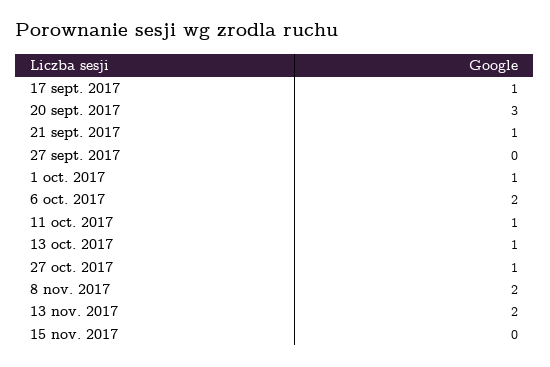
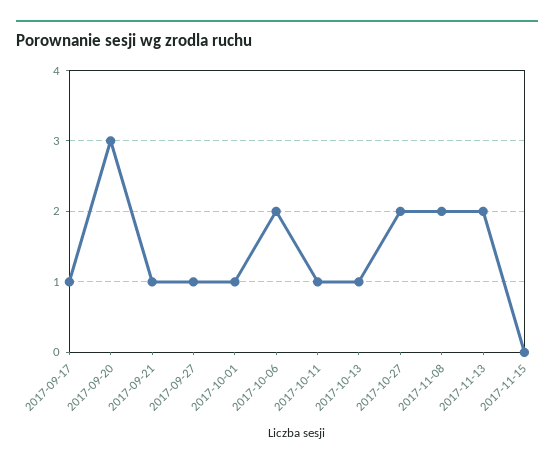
27 sept. 2017: 0 -> 1
27 oct. 2017: 1 -> 2

